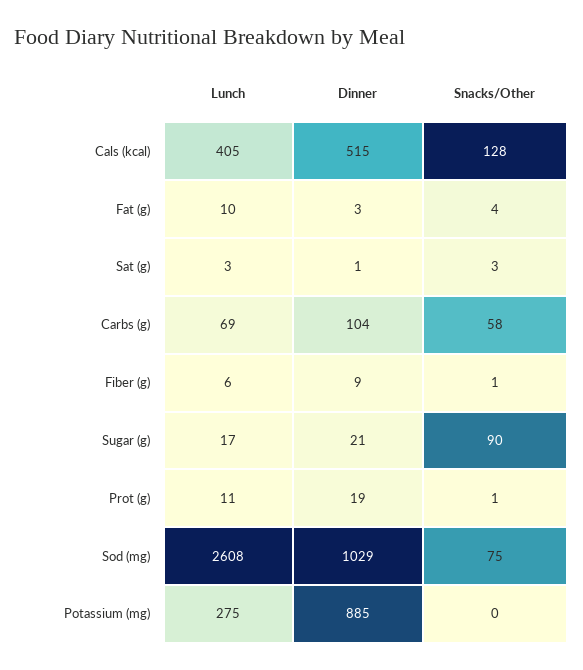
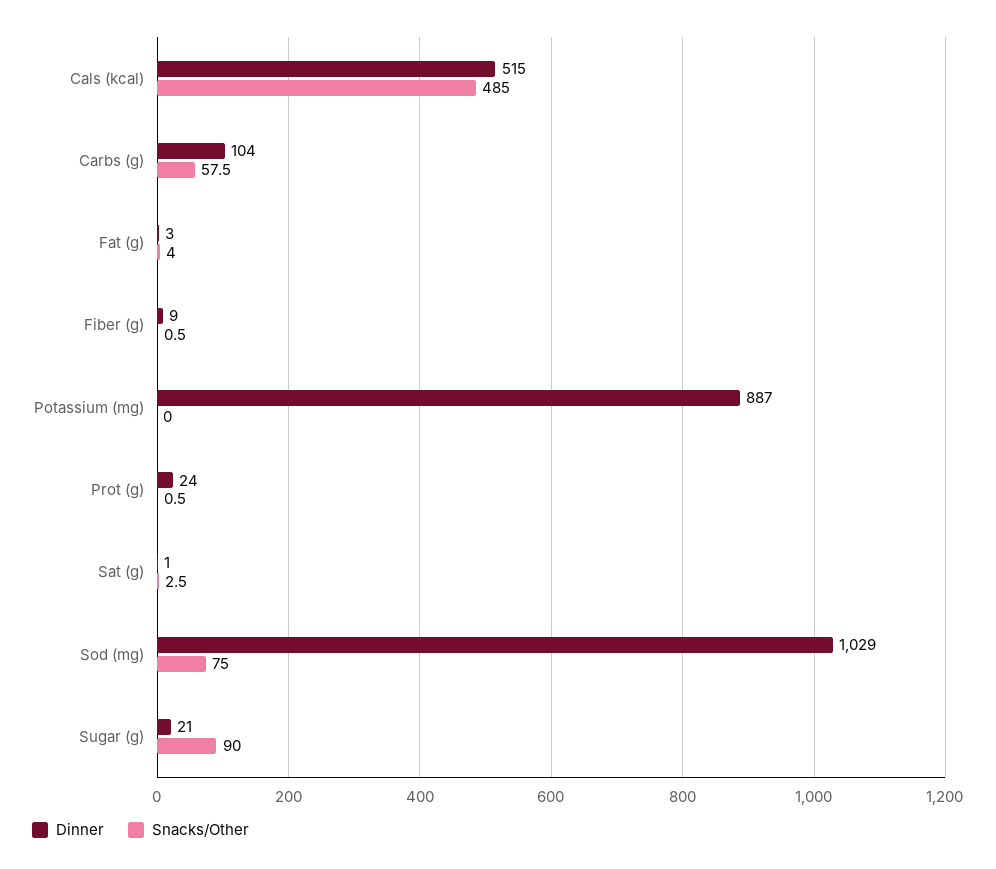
Lunch, Cals (kcal): 405 -> none
Snacks/Other, Cals (kcal): 128 -> 485
Lunch, Fat (g): 10 -> none
Lunch, Sat (g): 3 -> none
Lunch, Carbs (g): 69 -> none
Lunch, Fiber (g): 6 -> none
Lunch, Sugar (g): 17 -> none
Lunch, Prot (g): 11 -> none
Dinner, Prot (g): 19 -> 24
Lunch, Sod (mg): 2608 -> none
Lunch, Potassium (mg): 275 -> none
Dinner, Potassium (mg): 885 -> 887

